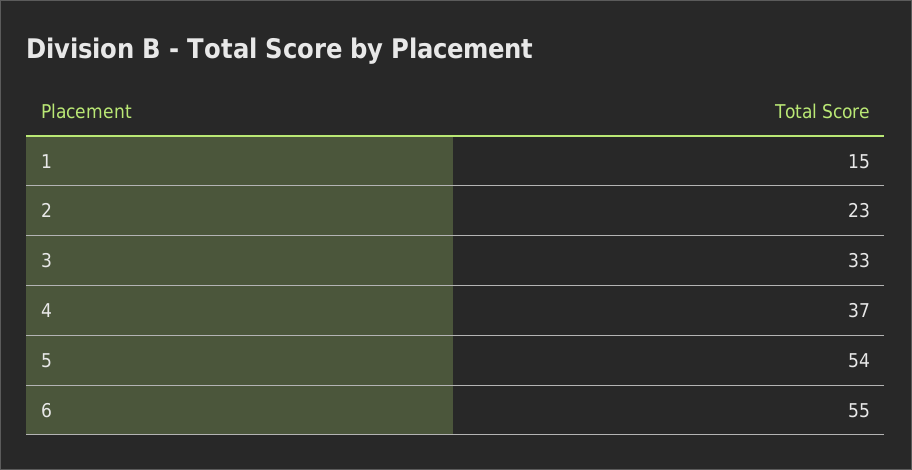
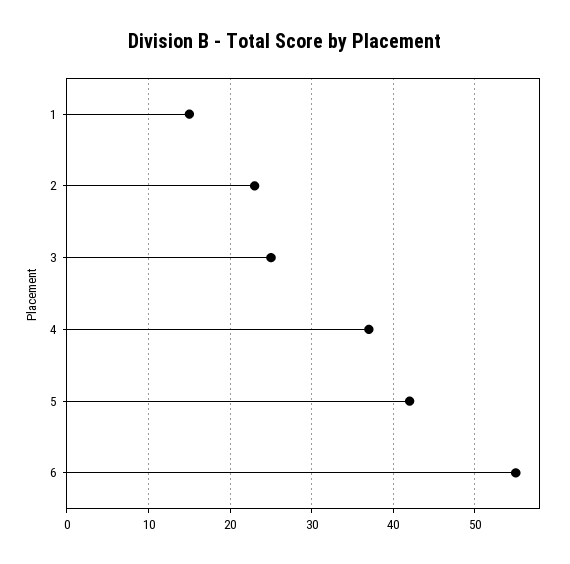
3: 33 -> 25
5: 54 -> 42

